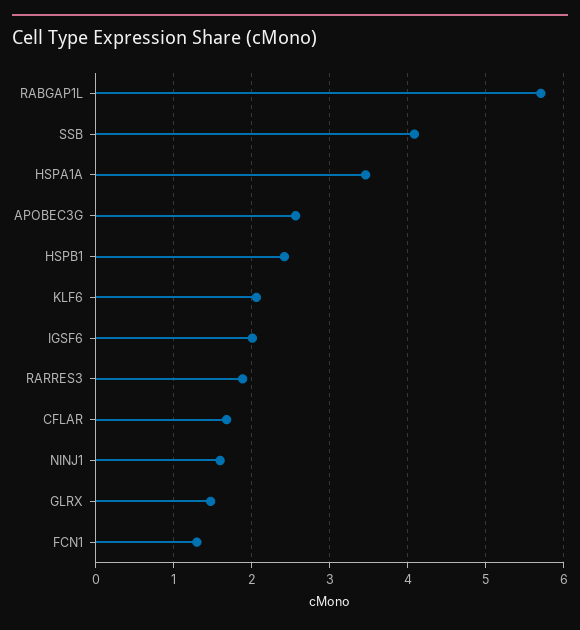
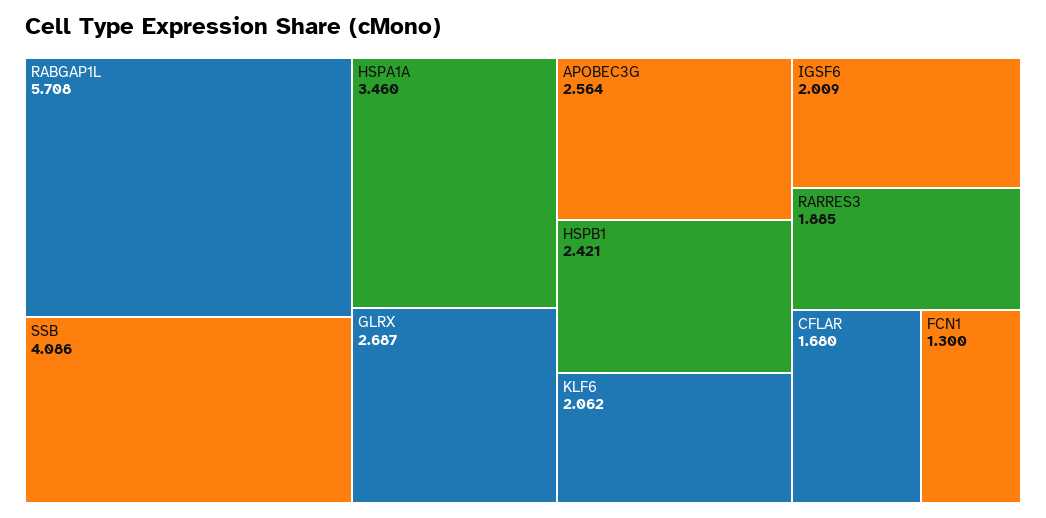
NINJ1: 1.6 -> none
GLRX: 1.5 -> 2.687

